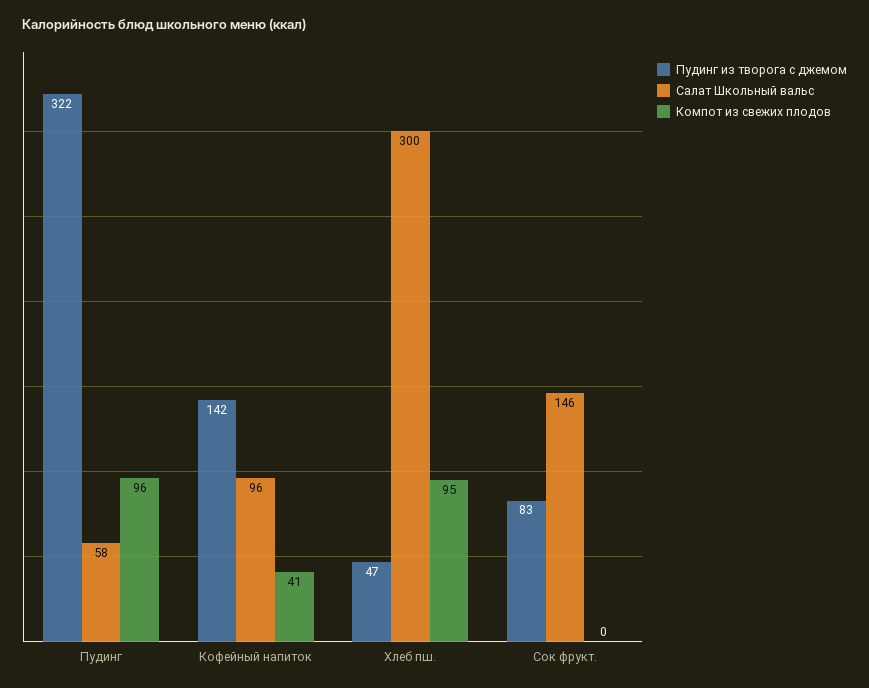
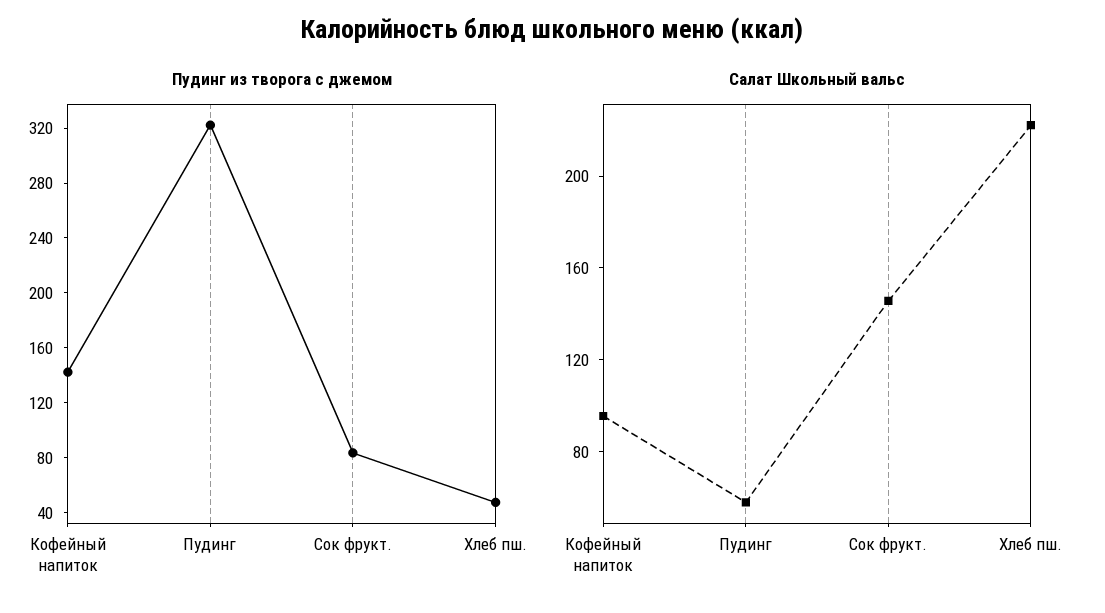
Компот из свежих плодов, Пудинг: 96 -> none
Компот из свежих плодов, Кофейный напиток: 41 -> none
Салат Школьный вальс, Хлеб пш.: 300 -> 220
Компот из свежих плодов, Хлеб пш.: 95 -> none
Компот из свежих плодов, Сок фрукт.: 0 -> none

